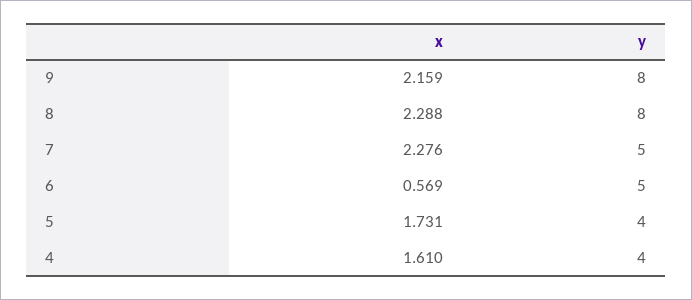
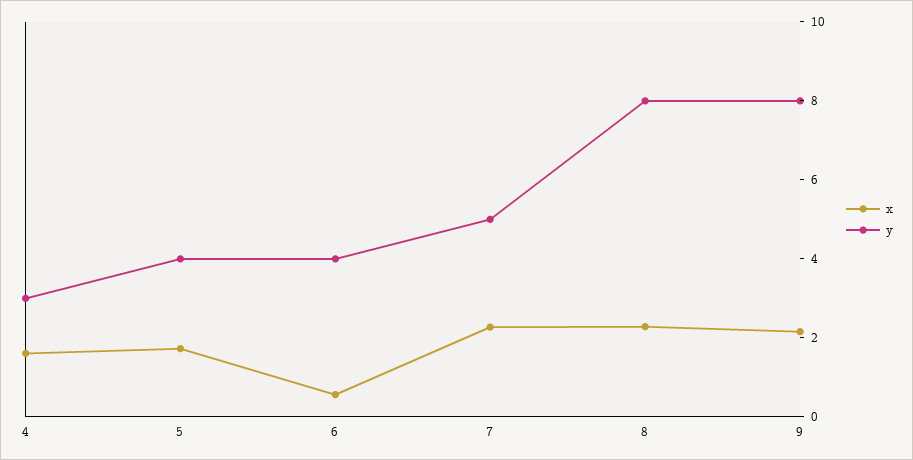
y, 6: 5 -> 4
y, 4: 4 -> 3

